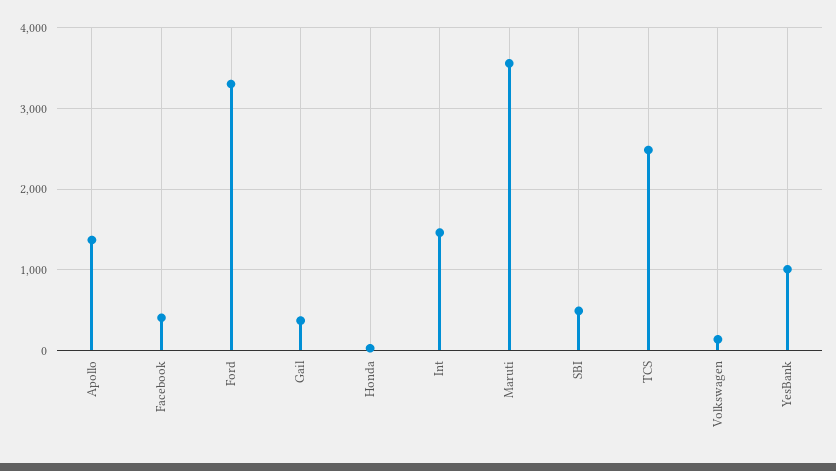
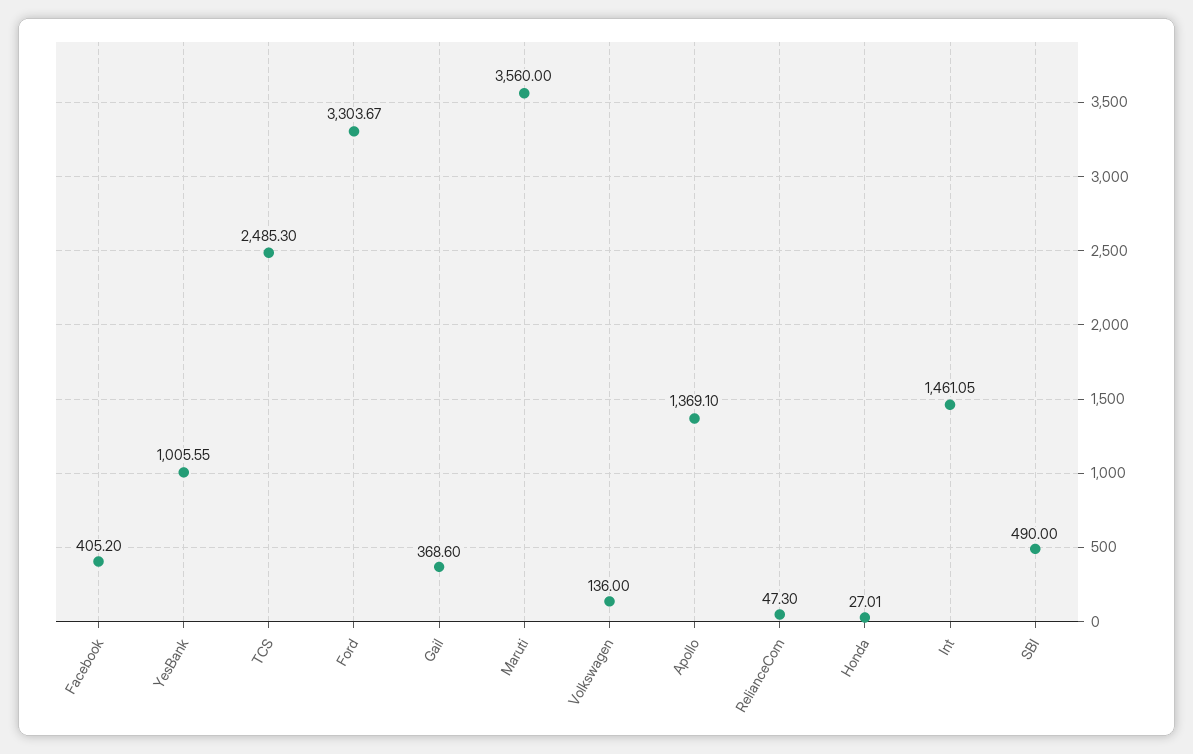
RelianceCom: none -> 47.3

